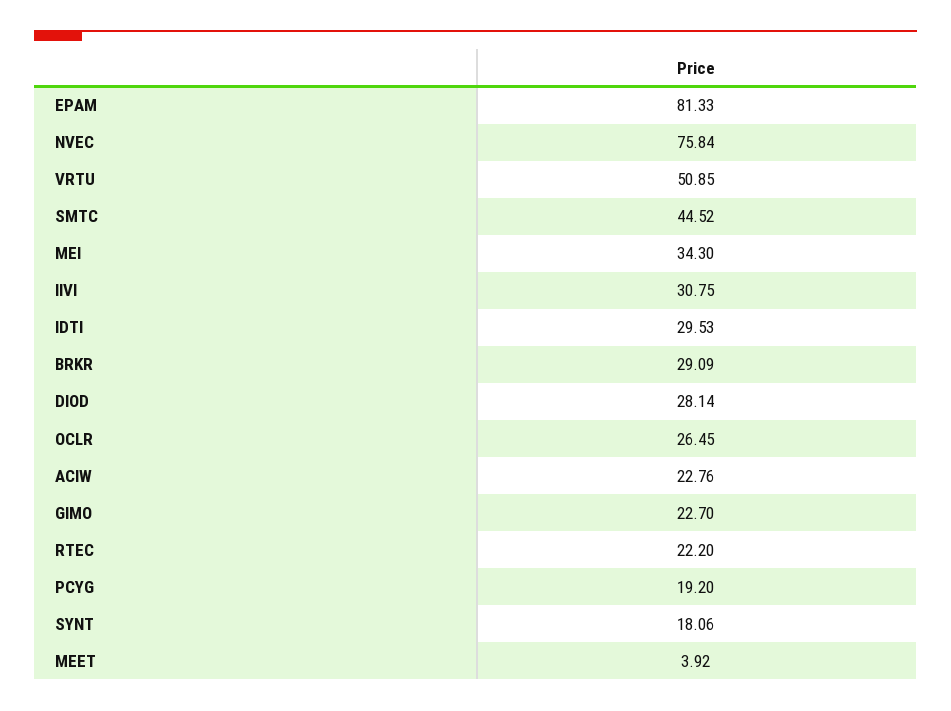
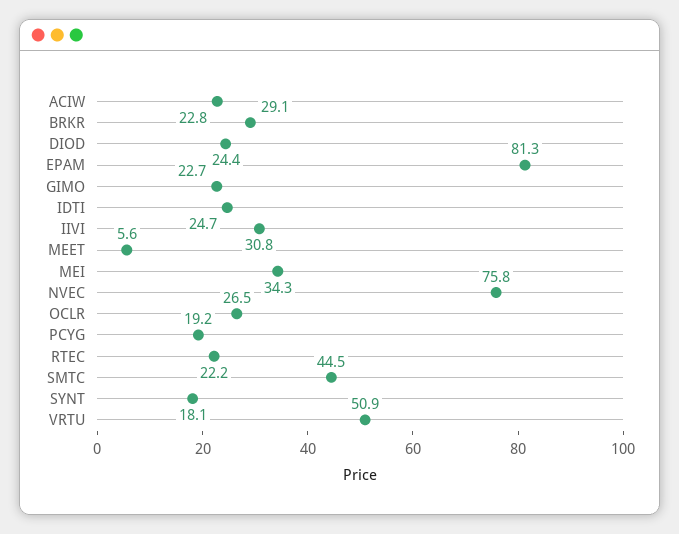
IDTI: 29.53 -> 24.7
DIOD: 28.14 -> 24.4
MEET: 3.92 -> 5.6

